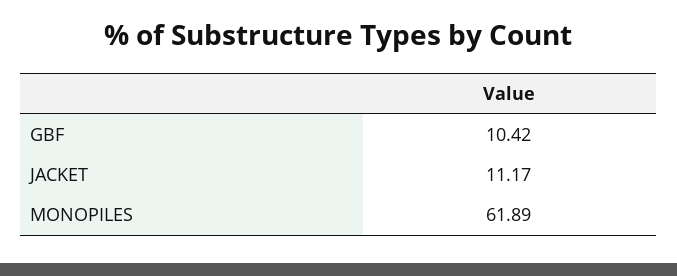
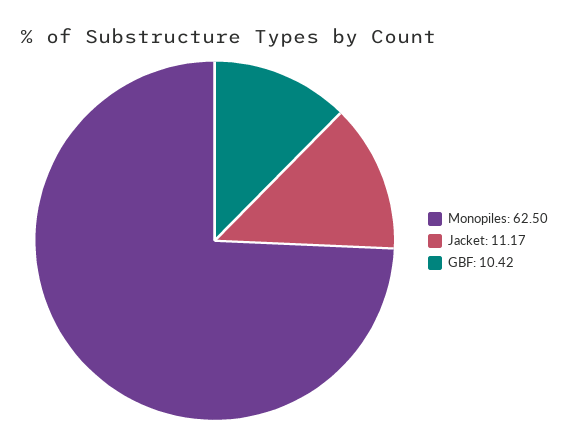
MONOPILES: 61.89 -> 62.5

